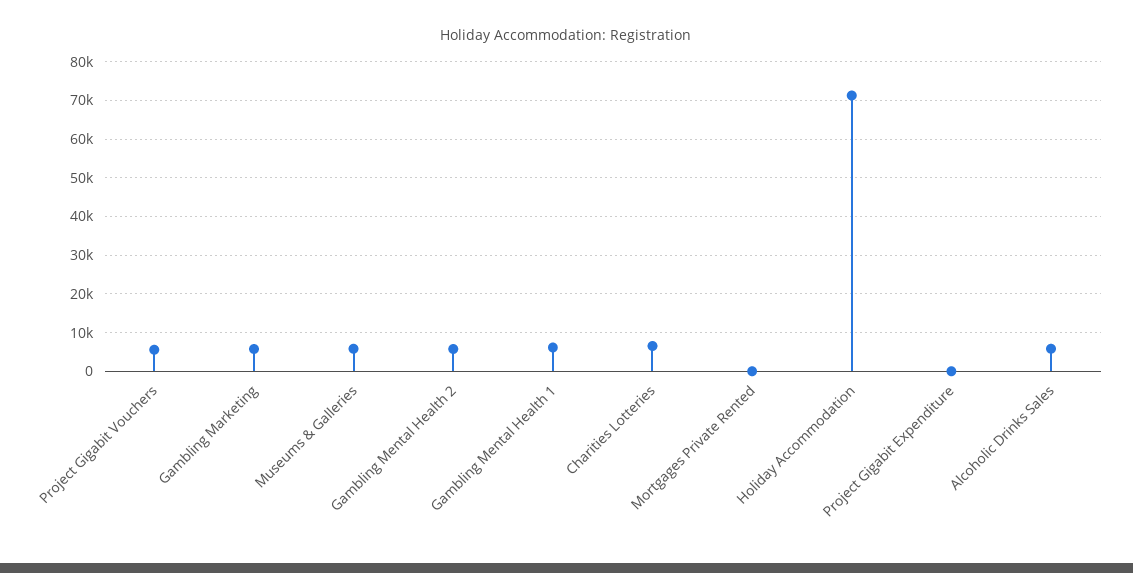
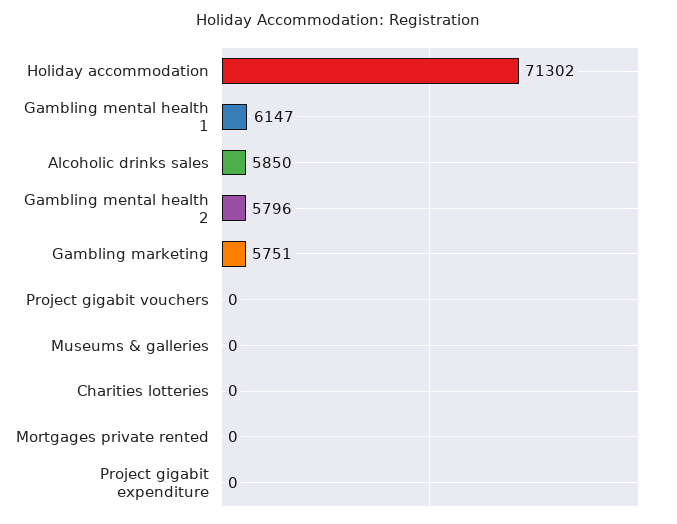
Project Gigabit Vouchers: 6000 -> 0
Museums & Galleries: 6000 -> 0
Charities Lotteries: 6000 -> 0

